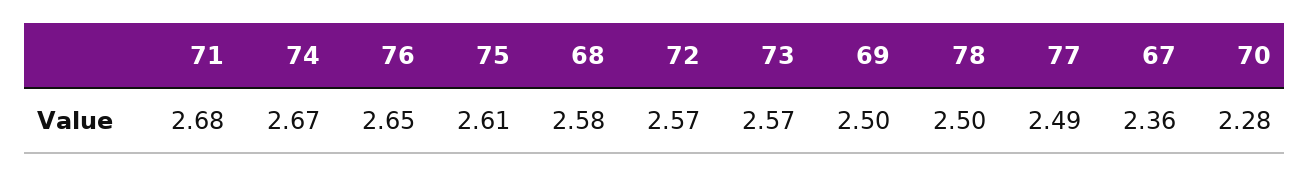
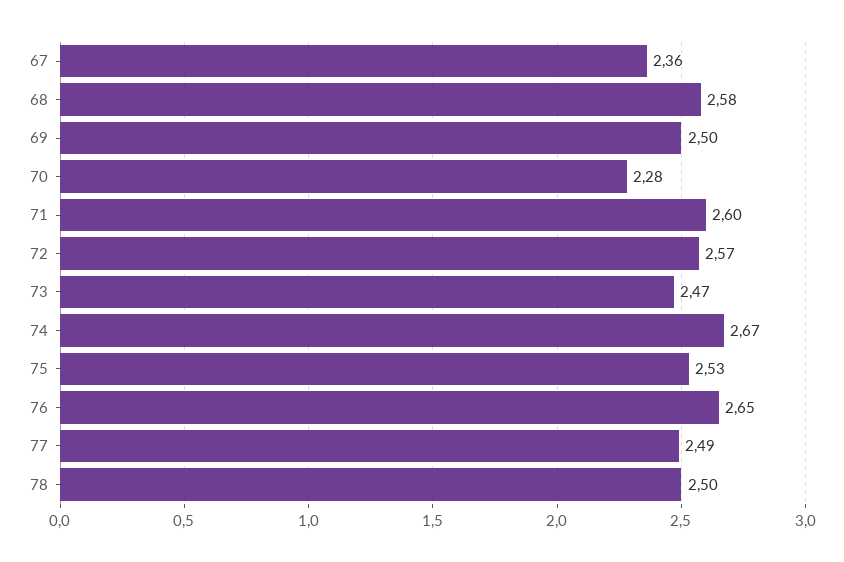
71: 2.68 -> 2.6
75: 2.61 -> 2.53
73: 2.57 -> 2.47

